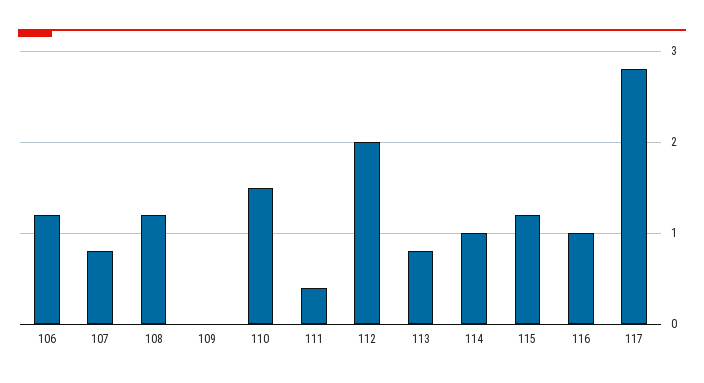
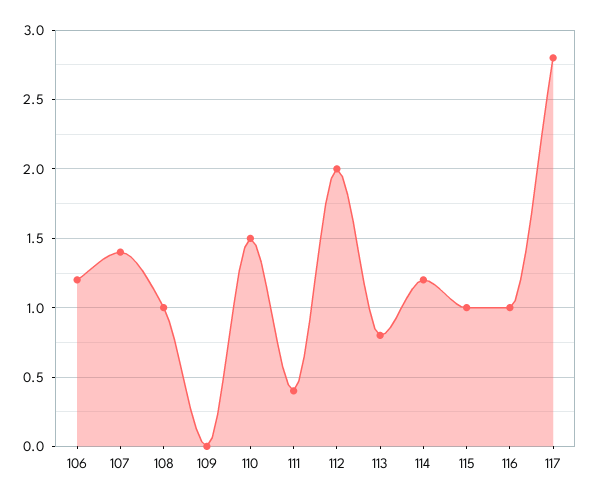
107: 0.8 -> 1.4
108: 1.2 -> 1
114: 1 -> 1.2
115: 1.2 -> 1

